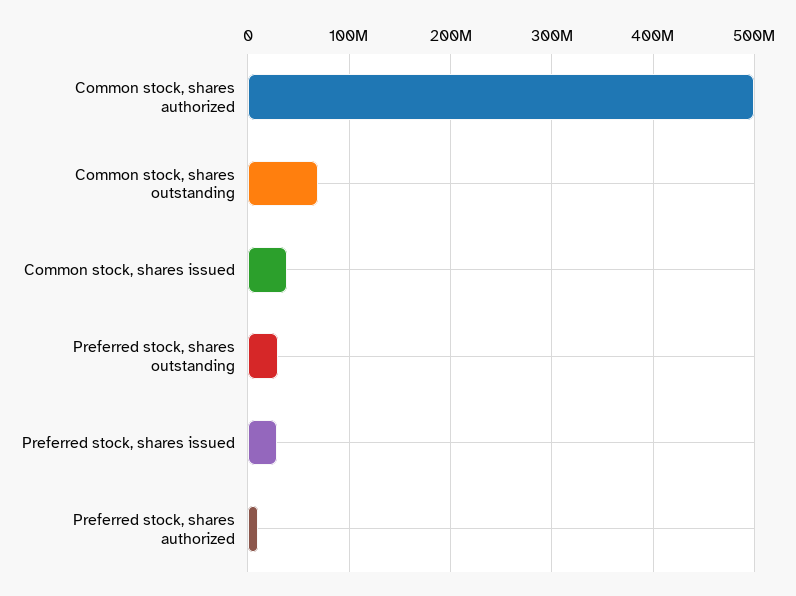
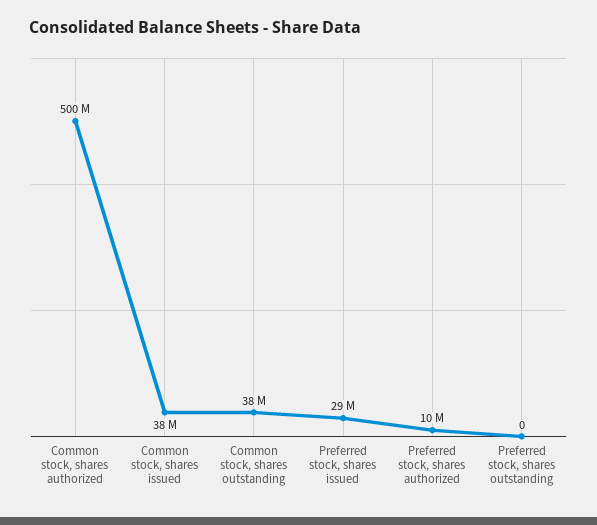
Common stock, shares outstanding: 70000000 -> 38000000
Preferred stock, shares outstanding: 30000000 -> 0

